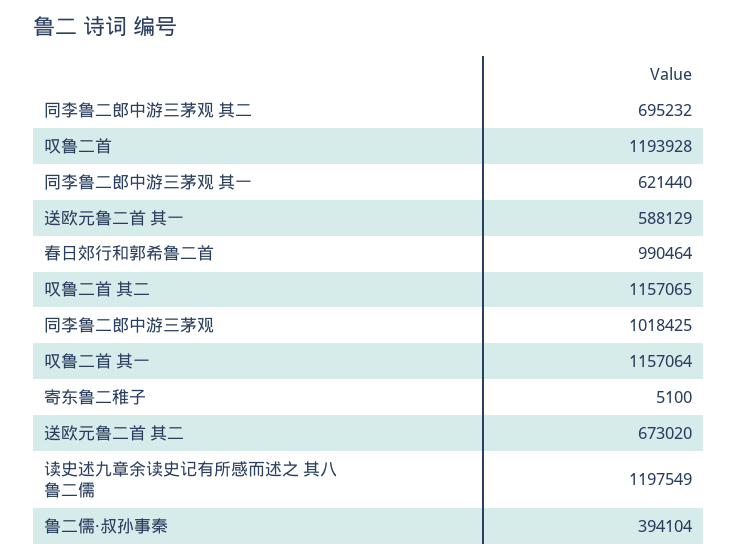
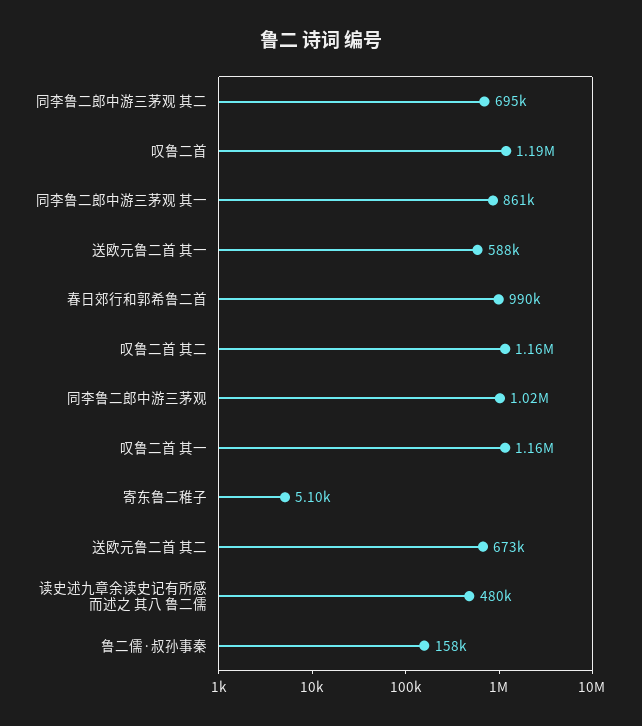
同李鲁二郎中游三茅观 其一: 621440 -> 861000
读史述九章余读史记有所感而述之 其八 鲁二儒: 1197549 -> 480000
鲁二儒·叔孙事秦: 394104 -> 158000

